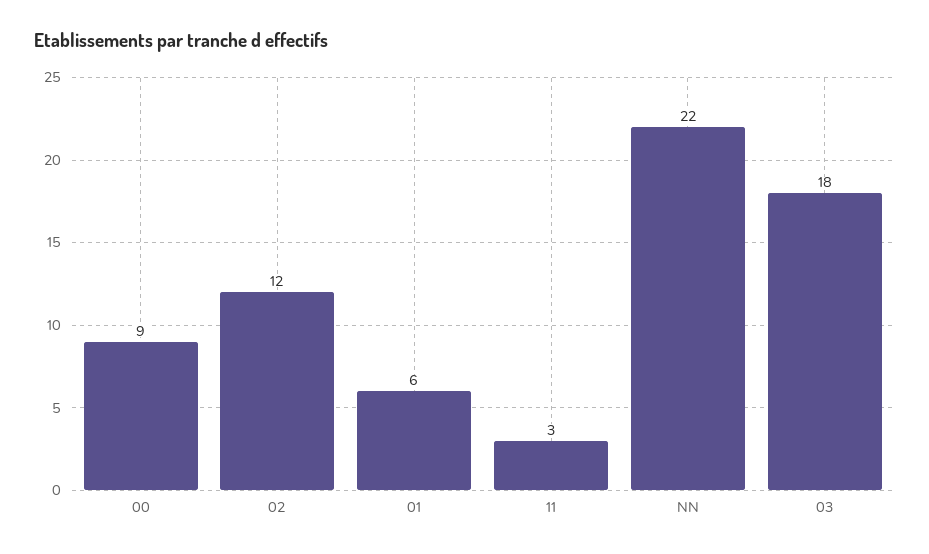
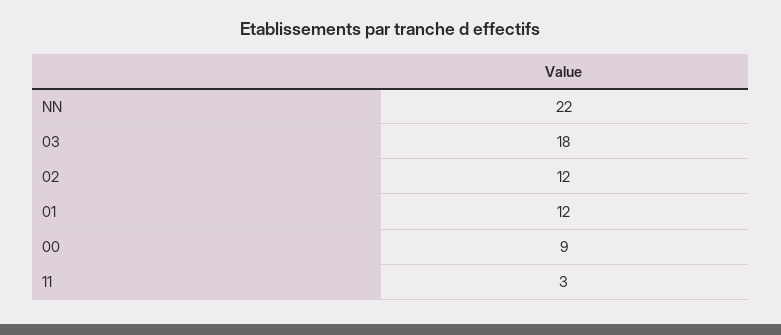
01: 6 -> 12

